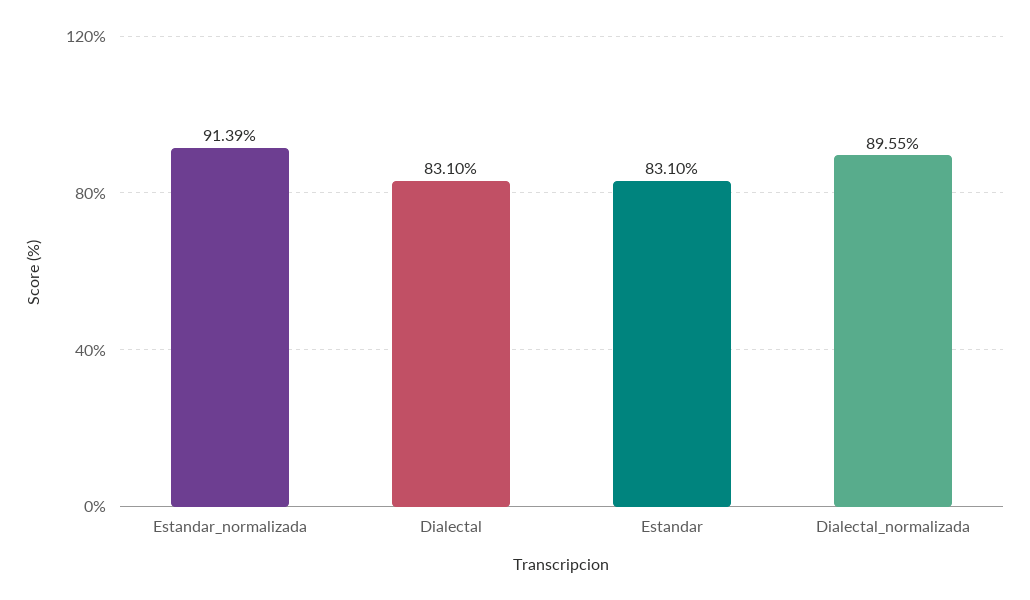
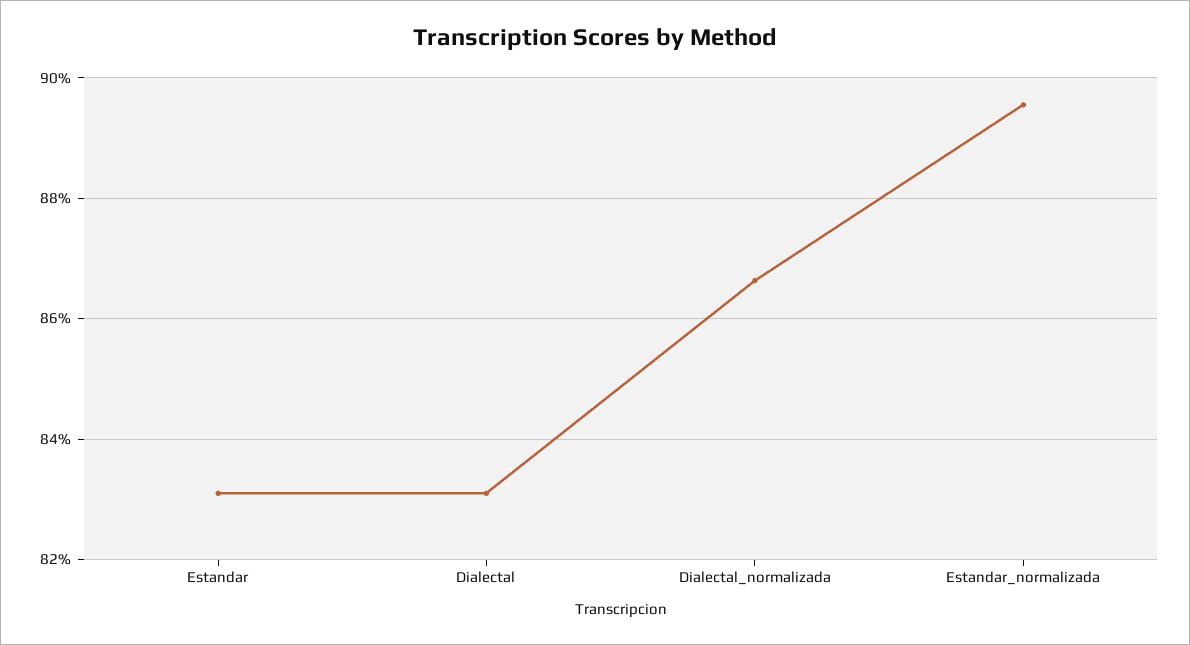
Estandar_normalizada: 91.39 -> 89.6
Dialectal_normalizada: 89.55 -> 86.6

